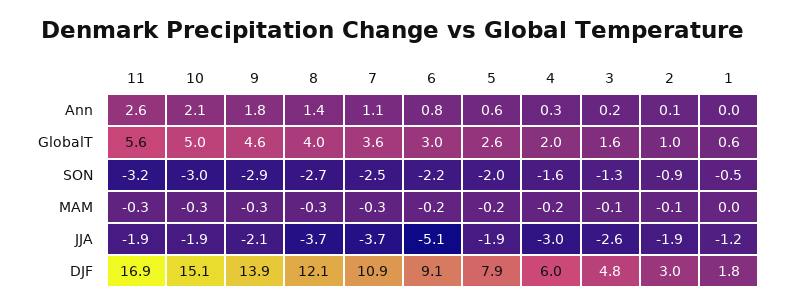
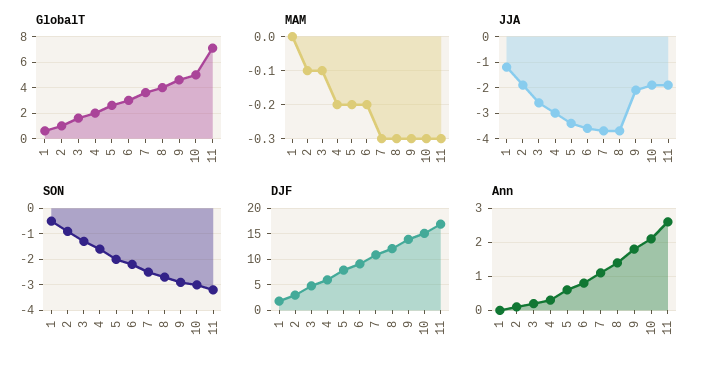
GlobalT, 11: 5.6 -> 7
JJA, 6: -5.1 -> -3.5
JJA, 5: -1.9 -> -3.5

